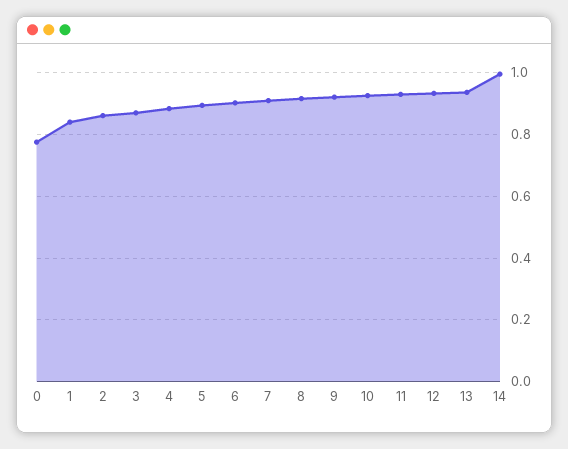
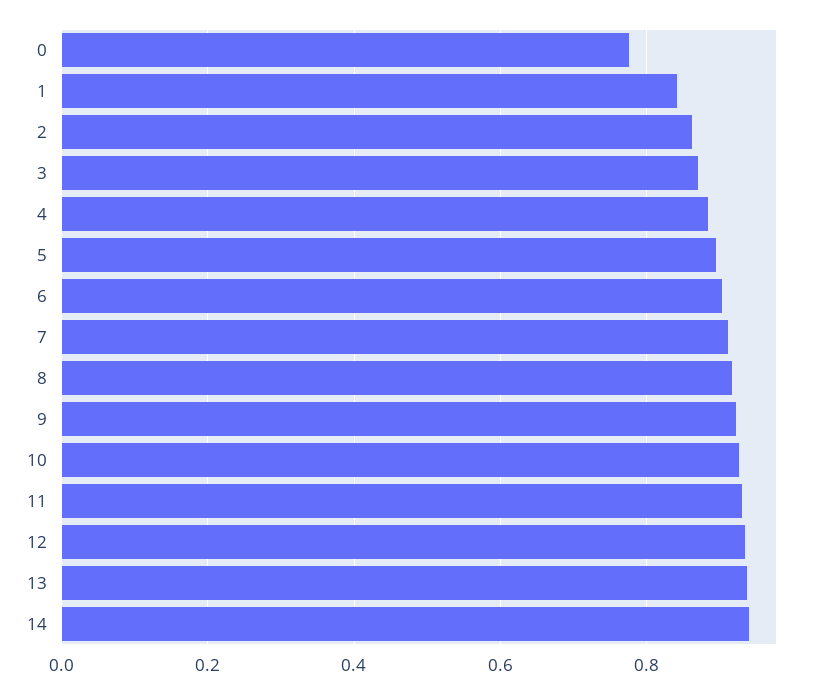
14: 1 -> 0.94

